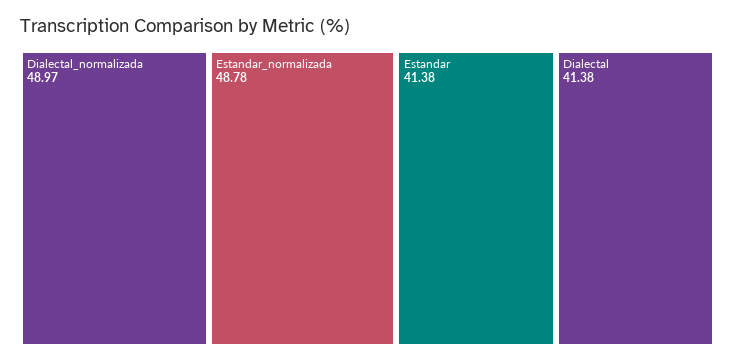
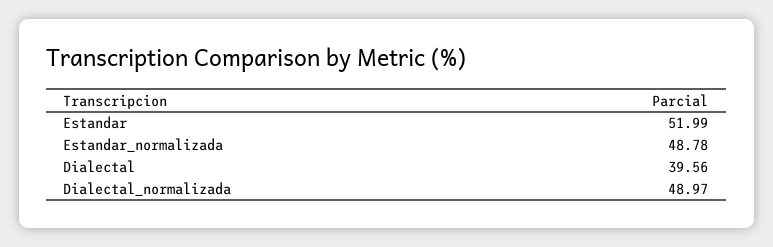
Estandar: 41.38 -> 51.99
Dialectal: 41.38 -> 39.56

